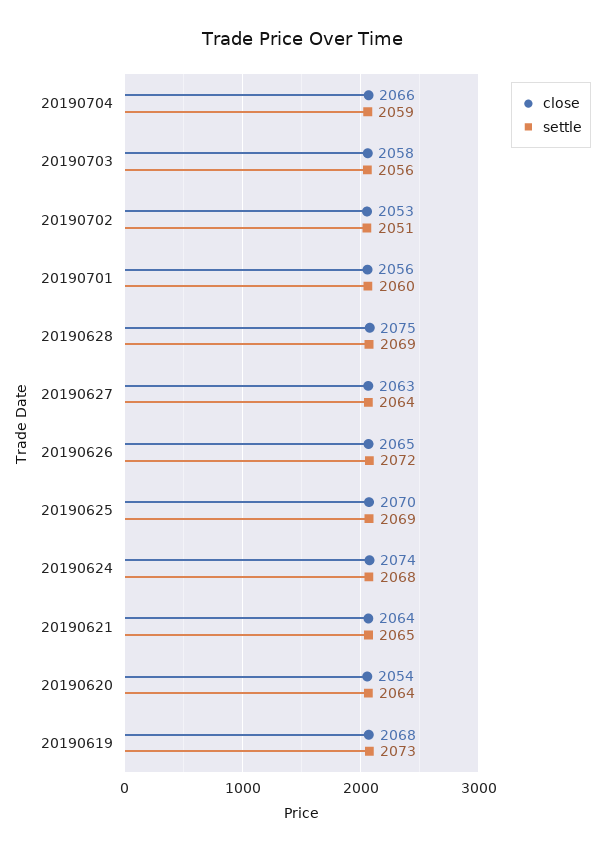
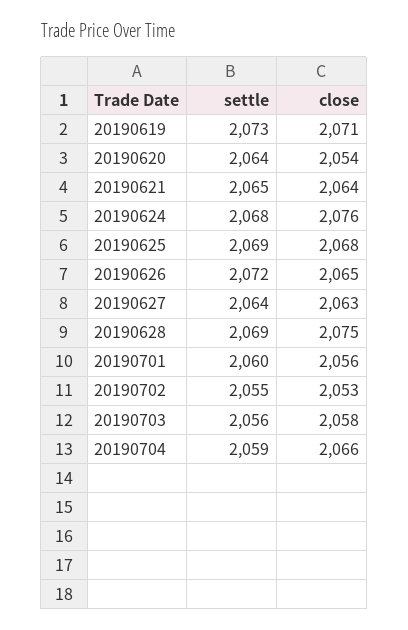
settle, 20190702: 2051 -> 2055
close, 20190625: 2070 -> 2068
close, 20190624: 2074 -> 2076
close, 20190619: 2068 -> 2071

